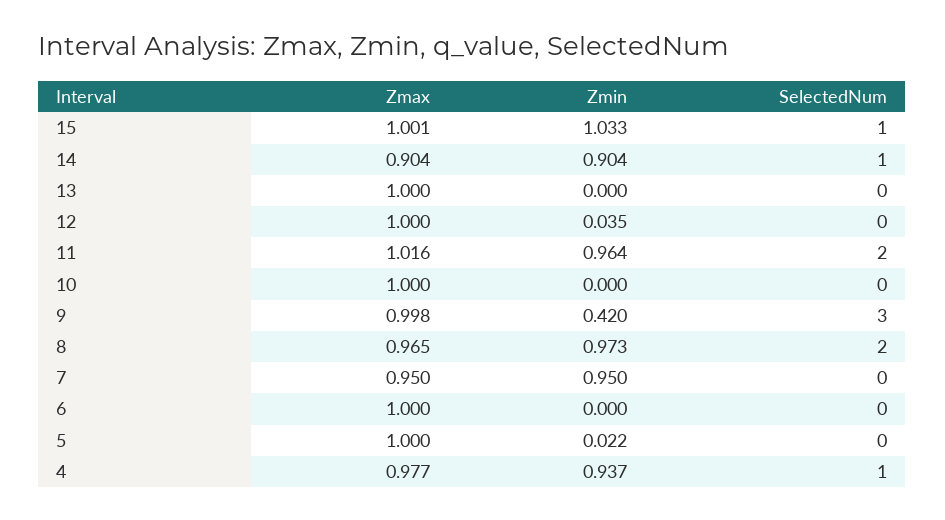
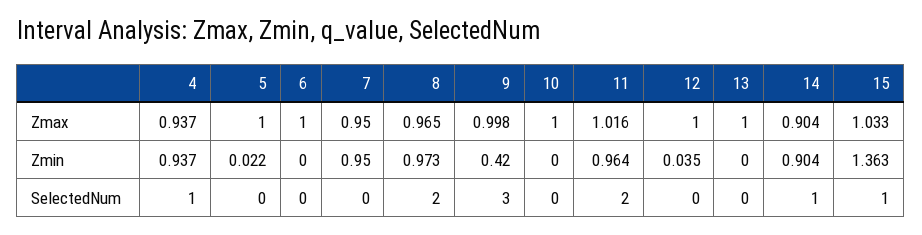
Zmax, 15: 1.001 -> 1.033
Zmin, 15: 1.033 -> 1.363
Zmax, 4: 0.977 -> 0.937

